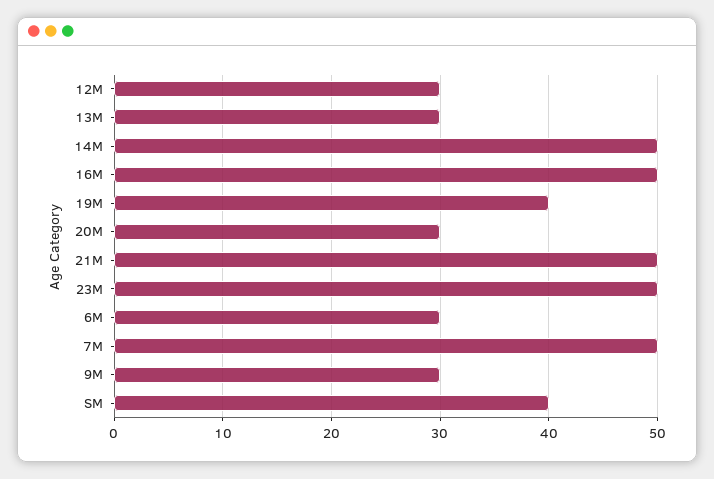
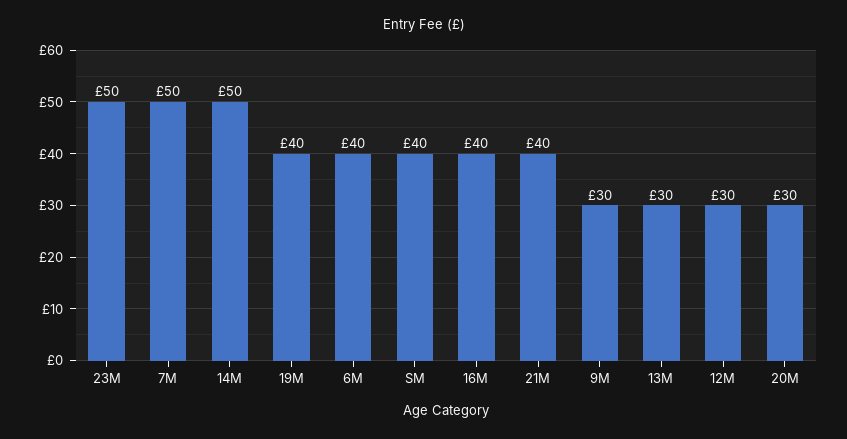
16M: 50 -> 40
21M: 50 -> 40
6M: 30 -> 40

